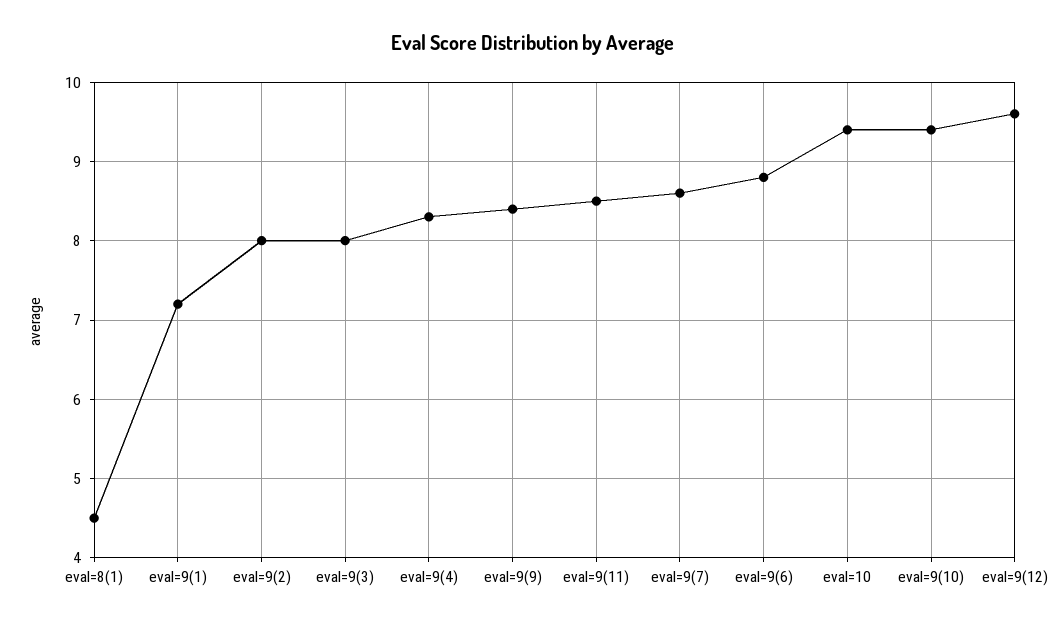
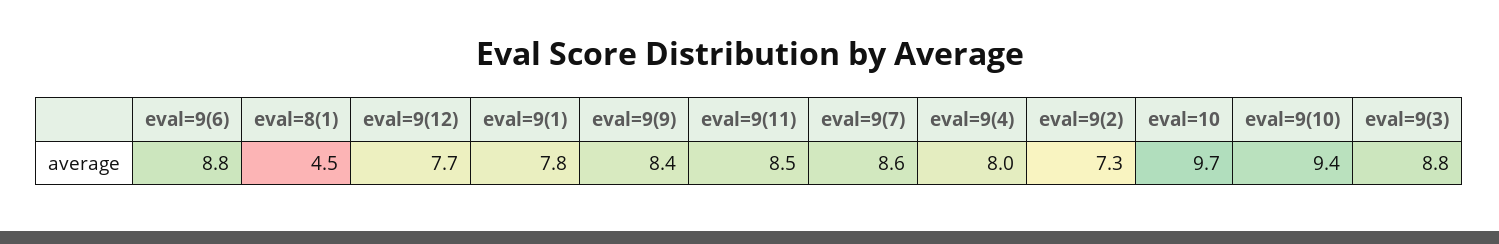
eval=9(1): 7.2 -> 7.8
eval=9(2): 8 -> 7.3
eval=9(3): 8 -> 8.8
eval=9(4): 8.3 -> 8
eval=10: 9.4 -> 9.7
eval=9(12): 9.6 -> 7.7

